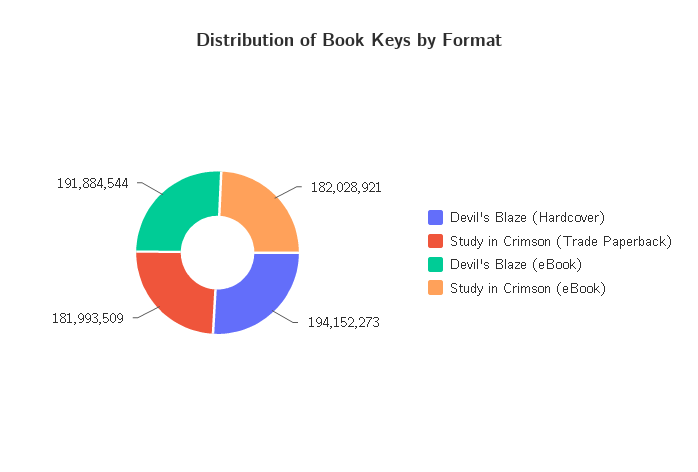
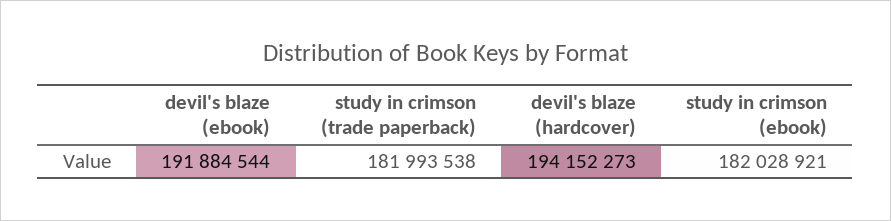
Study in Crimson (Trade Paperback): 181993509 -> 181993538

